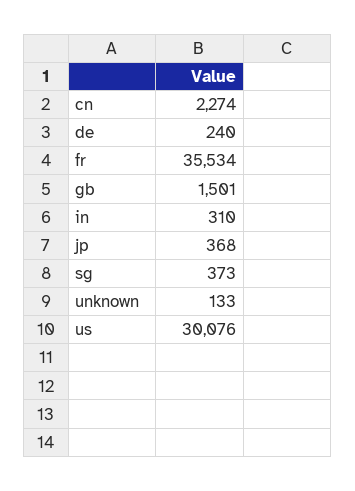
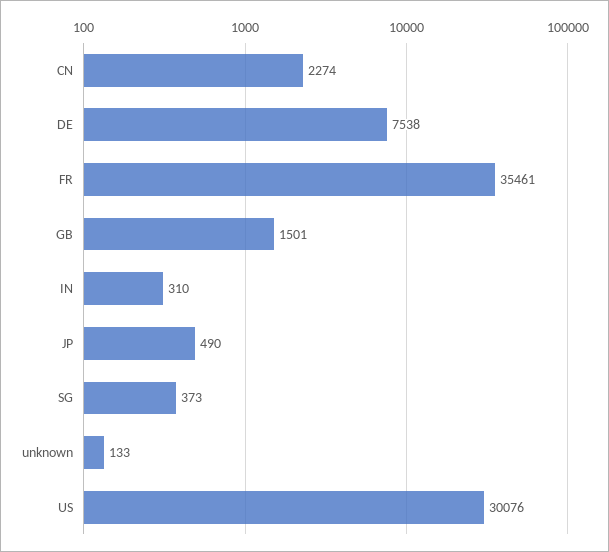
de: 240 -> 7538
fr: 35534 -> 35461
jp: 368 -> 490

